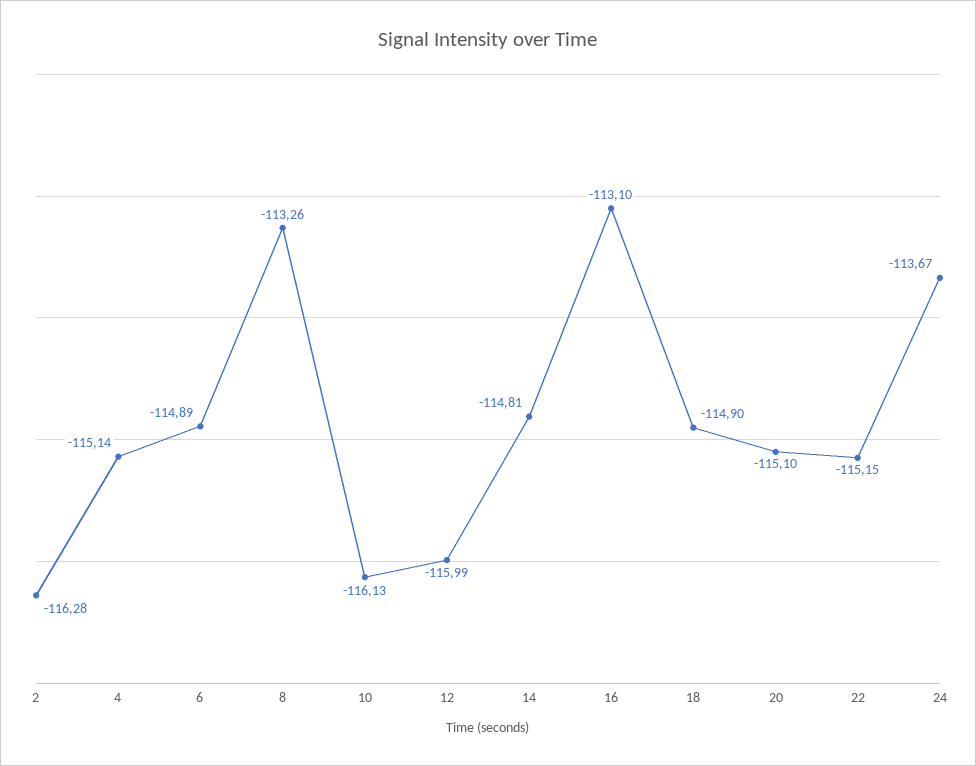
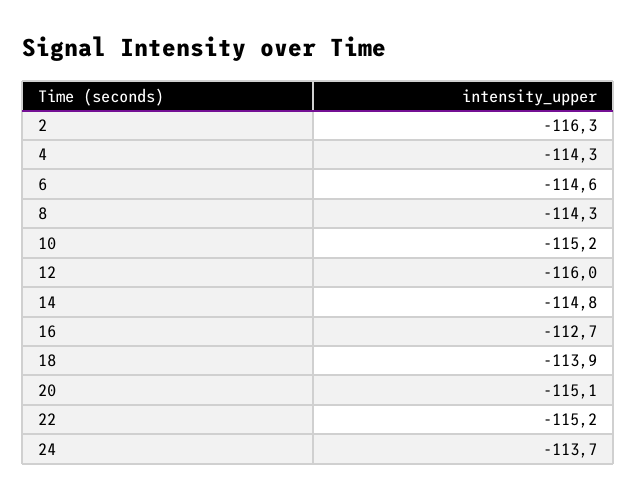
4: -115.14 -> -114.3
6: -114.89 -> -114.6
8: -113.26 -> -114.3
10: -116.13 -> -115.2
16: -113.1 -> -112.7
18: -114.9 -> -113.9

